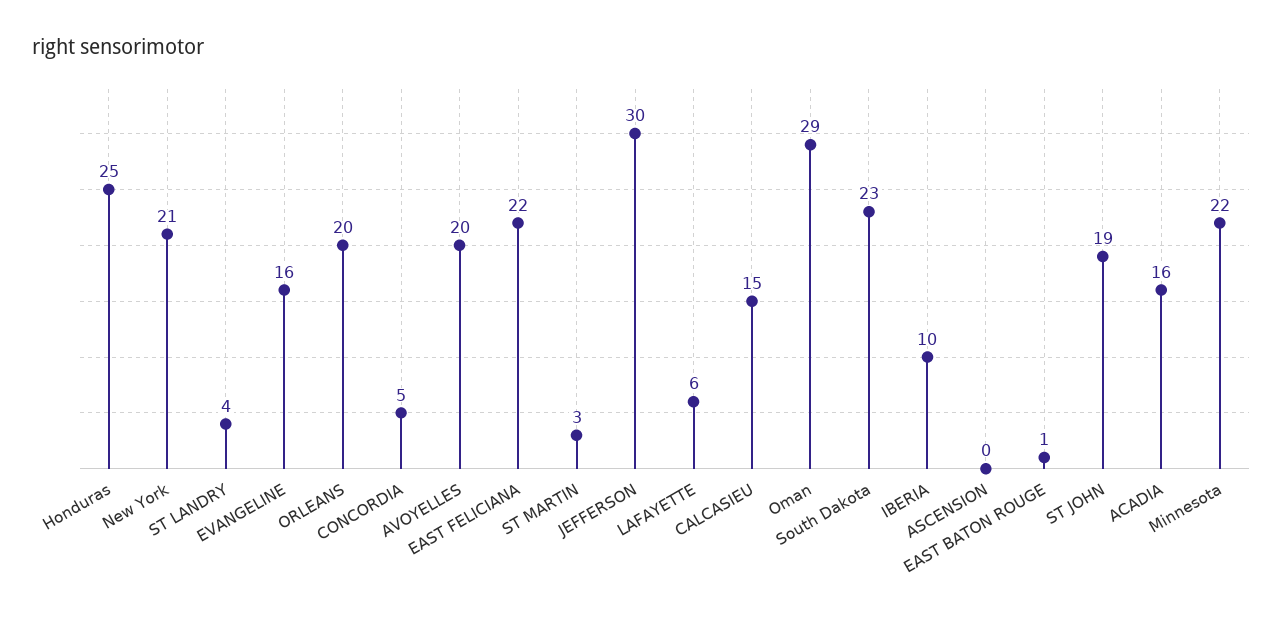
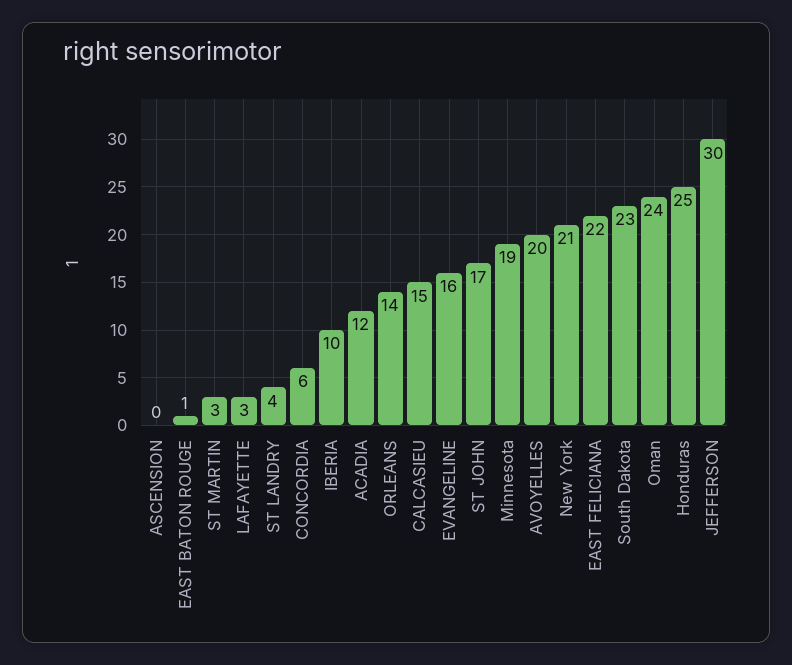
ORLEANS: 20 -> 14
CONCORDIA: 5 -> 6
LAFAYETTE: 6 -> 3
Oman: 29 -> 24
ST JOHN: 19 -> 17
ACADIA: 16 -> 12
Minnesota: 22 -> 19

